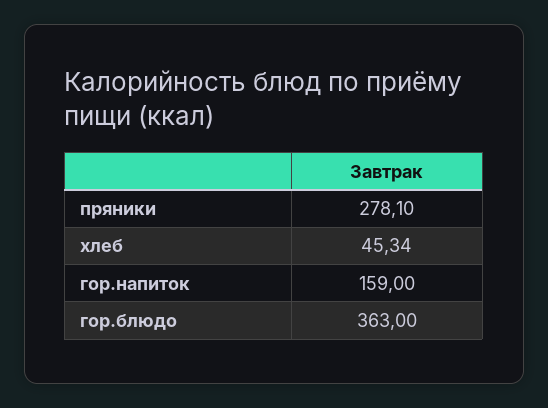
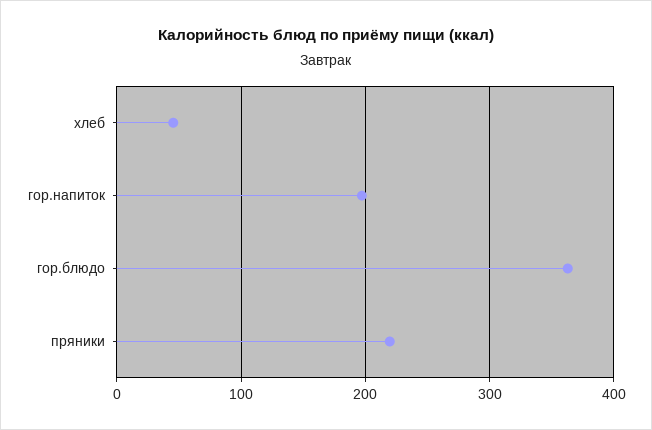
пряники: 278.1 -> 220
гор.напиток: 159 -> 200

